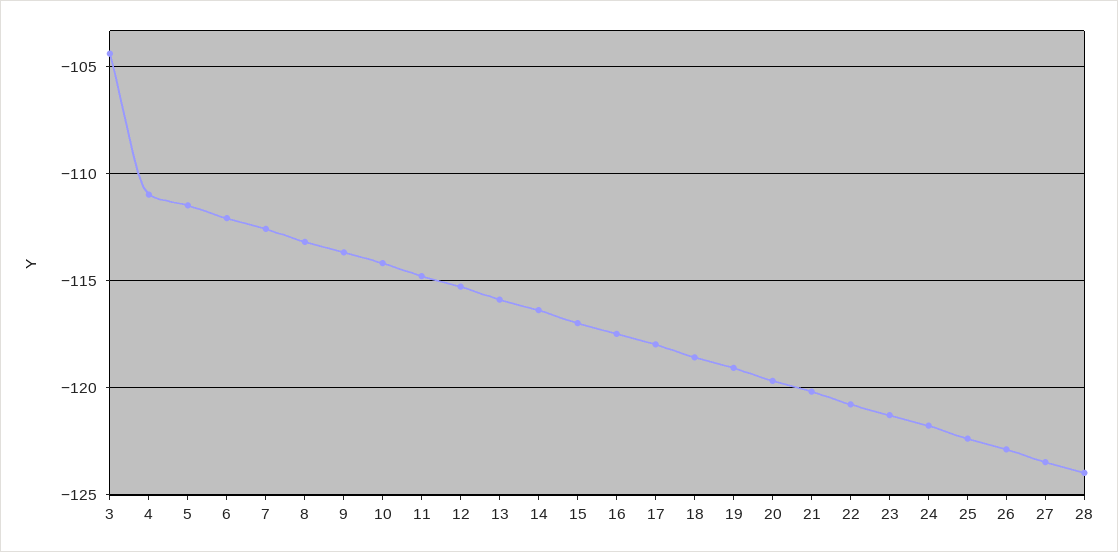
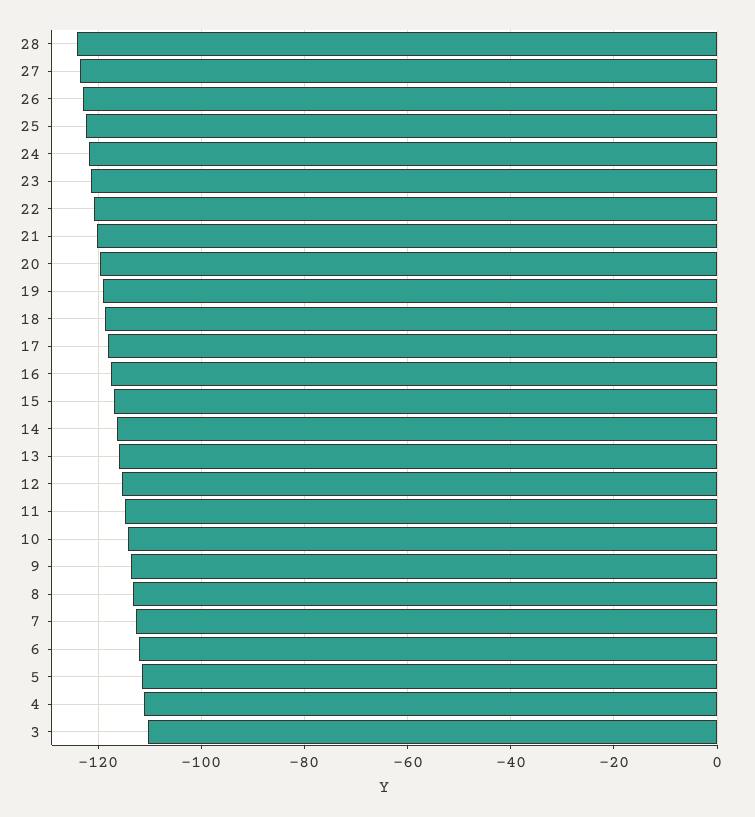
3: -104.5 -> -110

